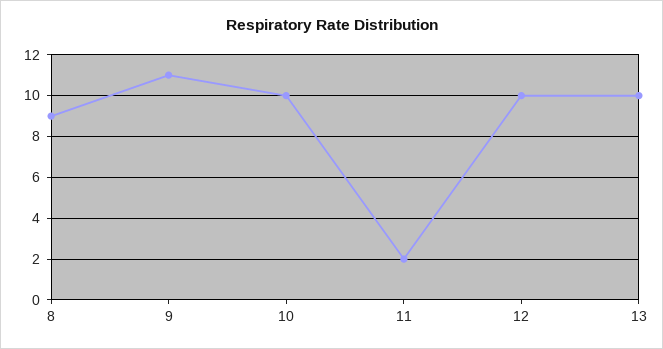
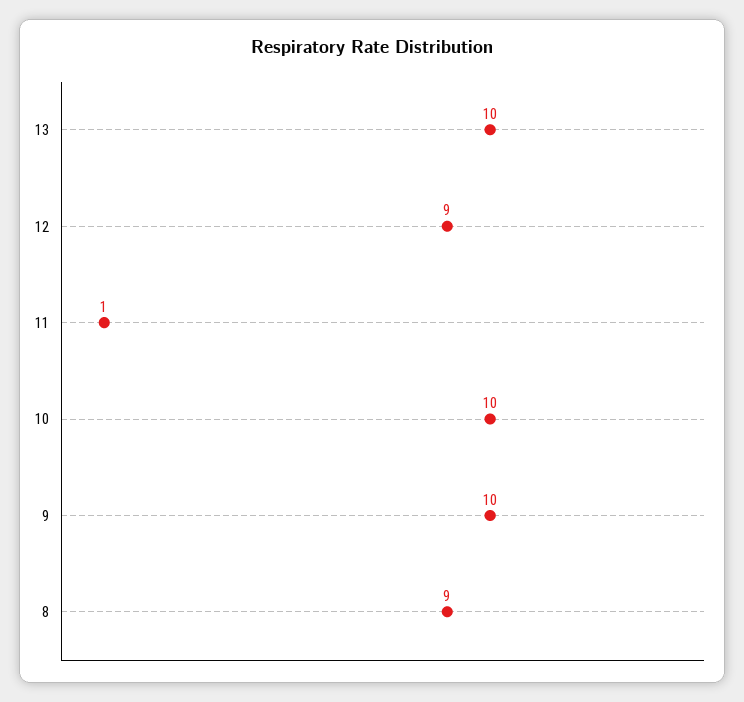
9: 11 -> 10
11: 2 -> 1
12: 10 -> 9

